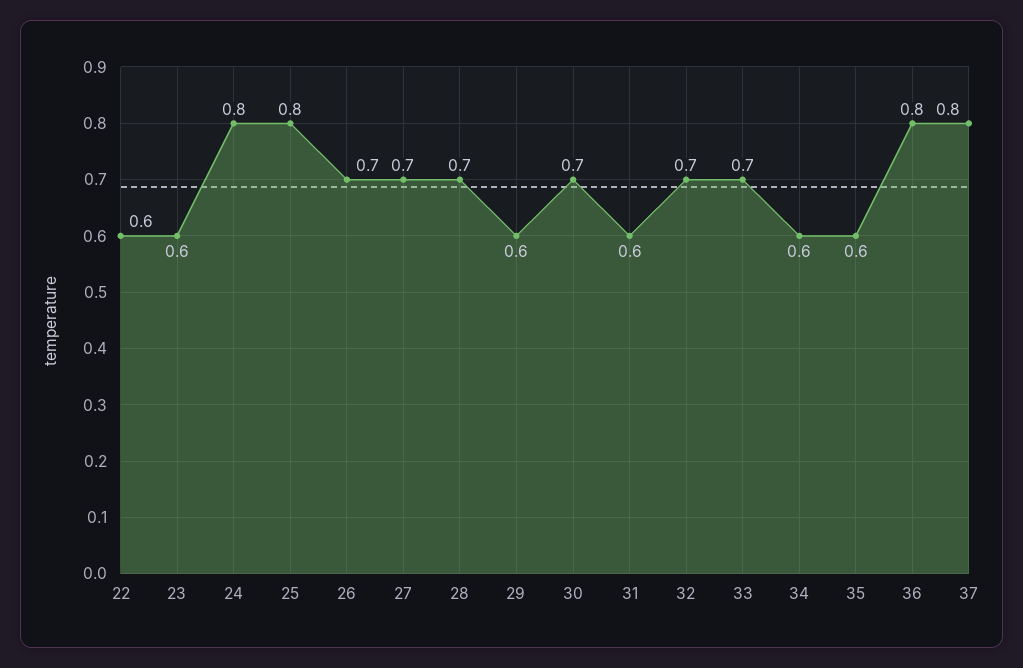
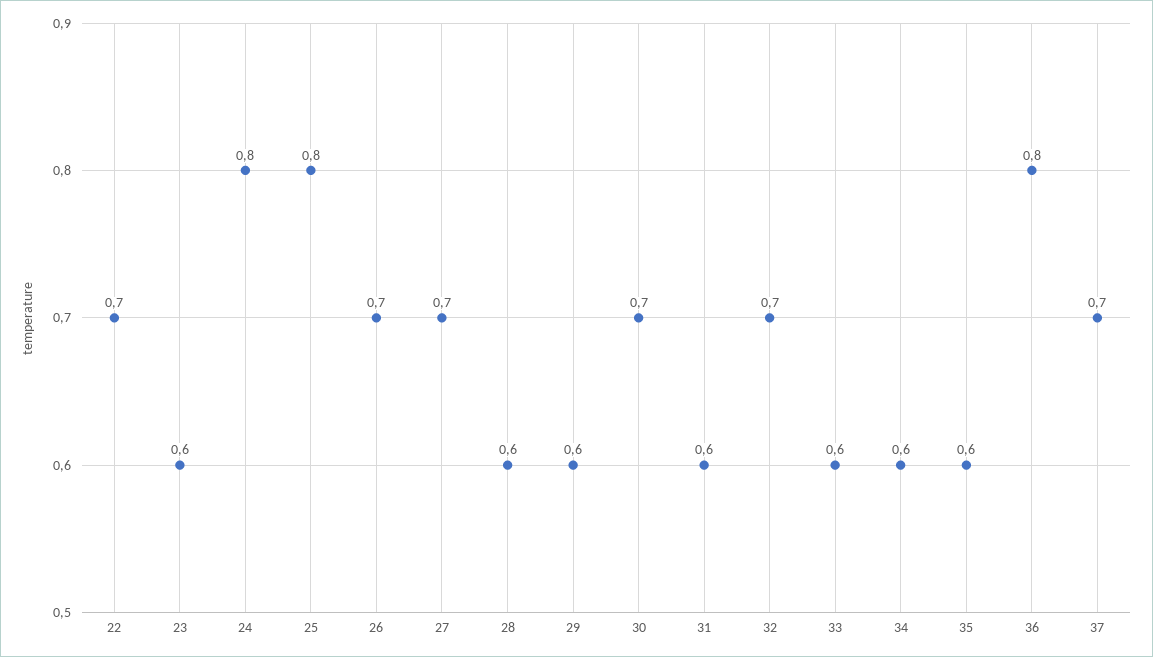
22: 0.6 -> 0.7
28: 0.7 -> 0.6
33: 0.7 -> 0.6
37: 0.8 -> 0.7

